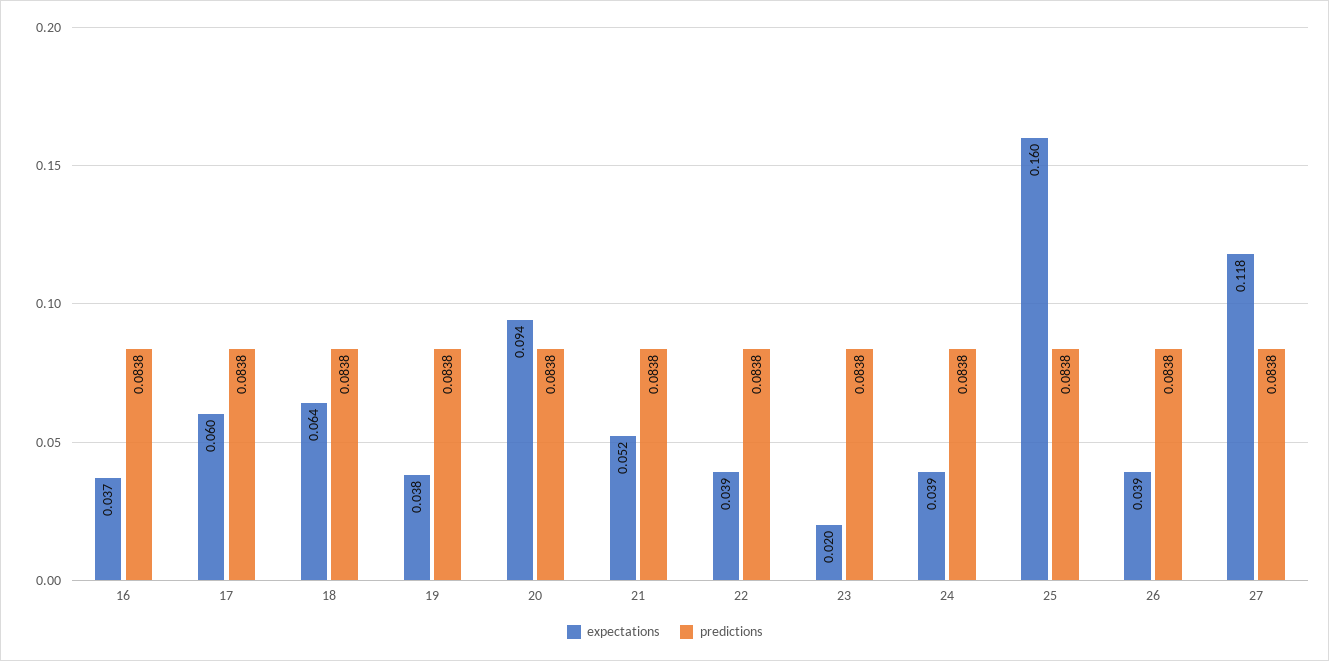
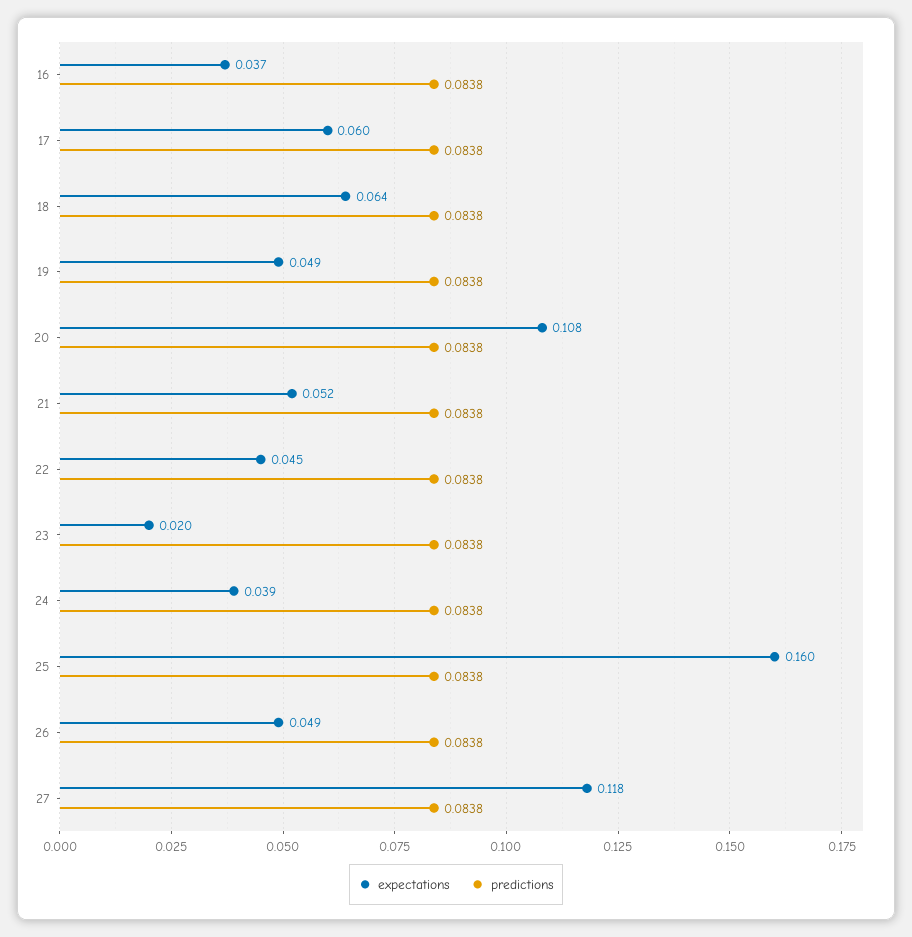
expectations, 19: 0.038 -> 0.049
expectations, 20: 0.094 -> 0.108
expectations, 22: 0.039 -> 0.045
expectations, 26: 0.039 -> 0.049

